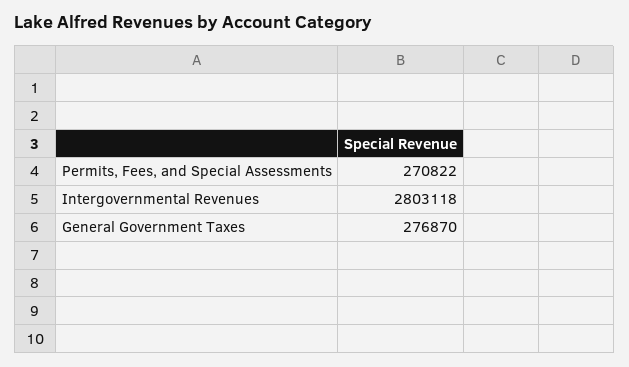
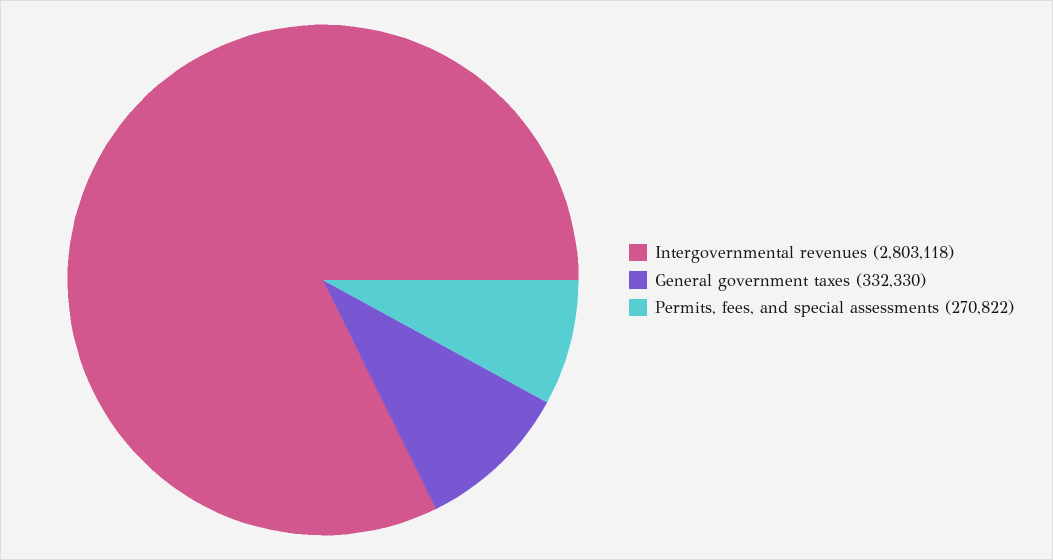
General Government Taxes: 276870 -> 332330

